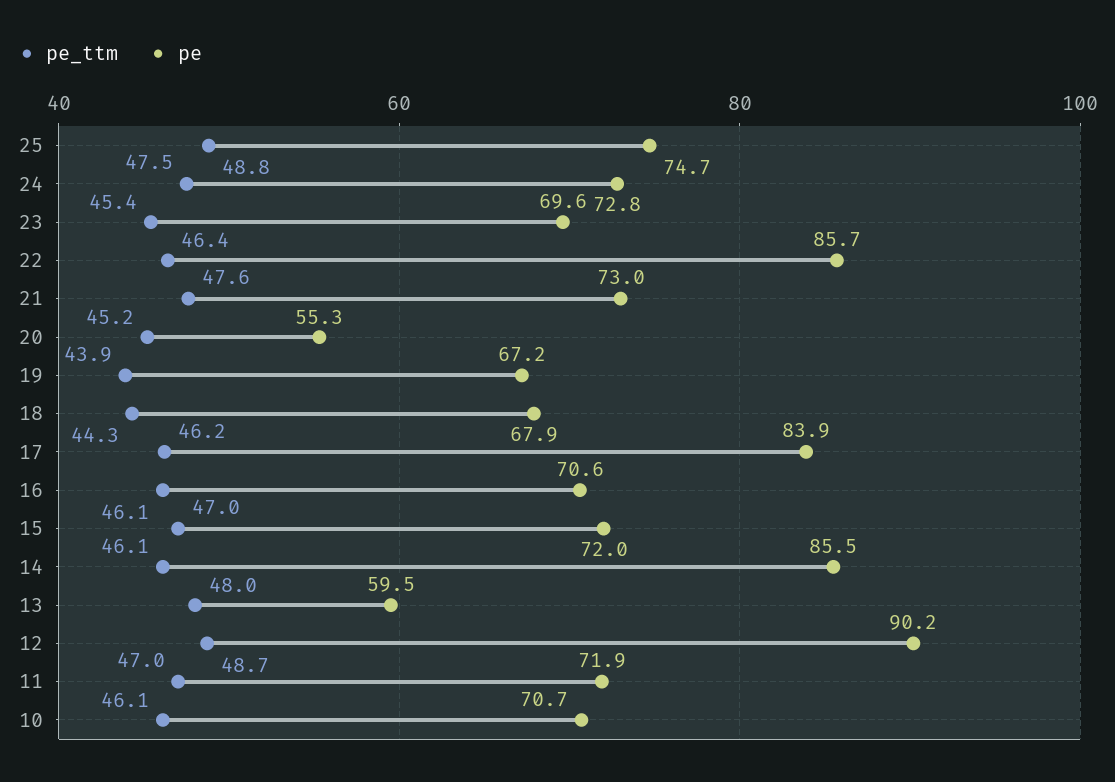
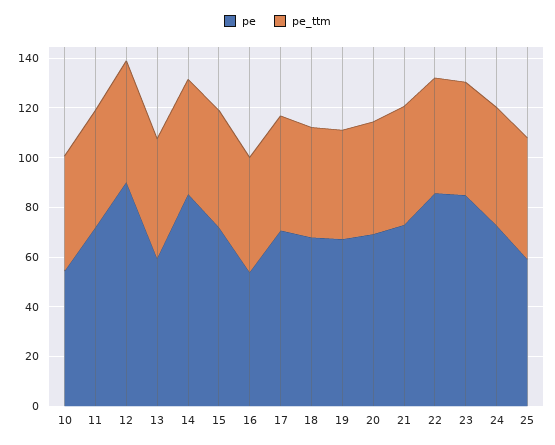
pe, 25: 74.7 -> 60
pe, 23: 69.6 -> 85
pe, 20: 55.3 -> 70
pe, 17: 83.9 -> 70
pe, 16: 70.6 -> 55
pe, 10: 70.7 -> 55

